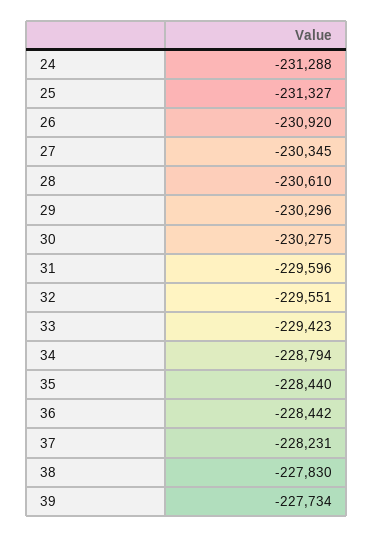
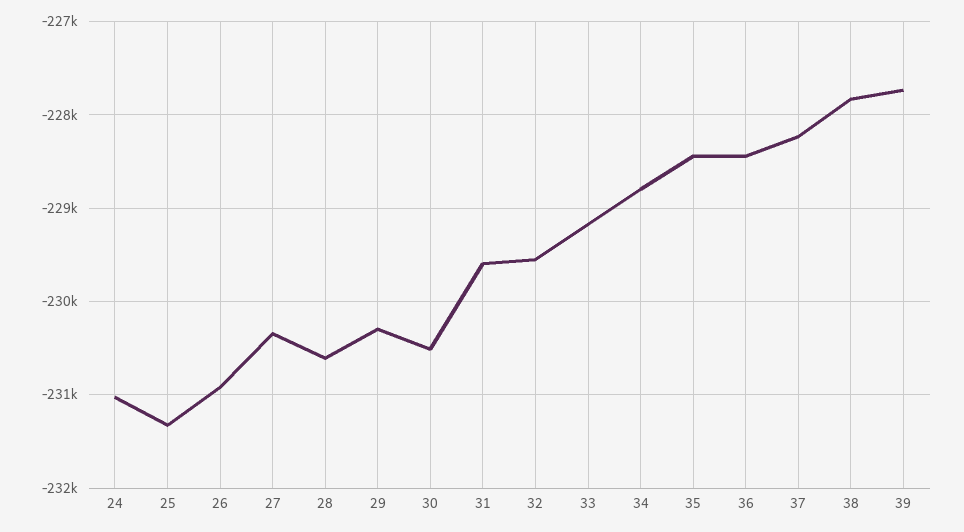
24: -231288 -> -231000
30: -230275 -> -230500
33: -229423 -> -229200

